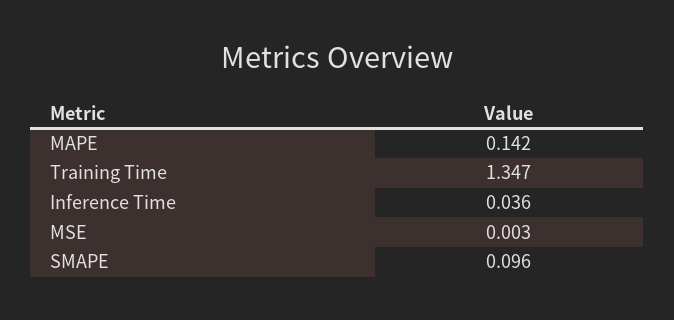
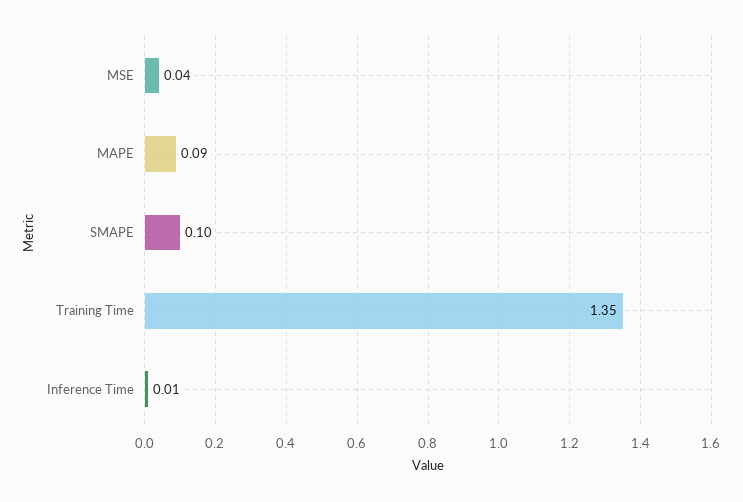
MAPE: 0.142 -> 0.09
Inference Time: 0.036 -> 0.01
MSE: 0.003 -> 0.04

